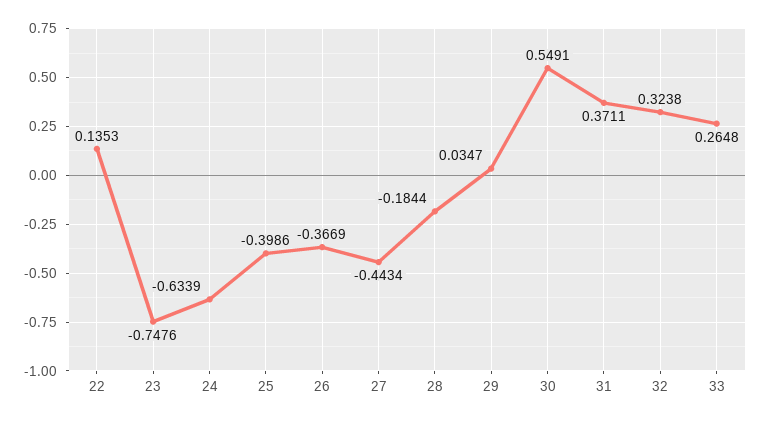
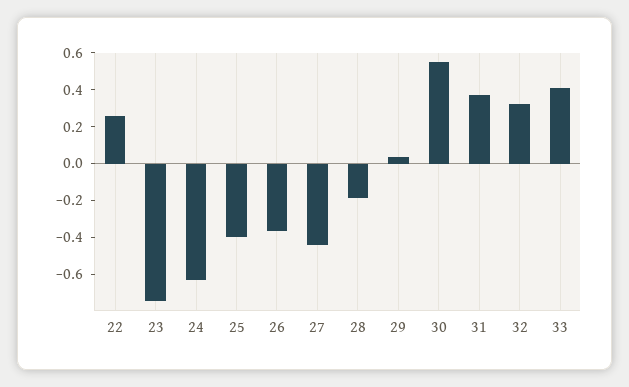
22: 0.1353 -> 0.25
33: 0.2648 -> 0.4

